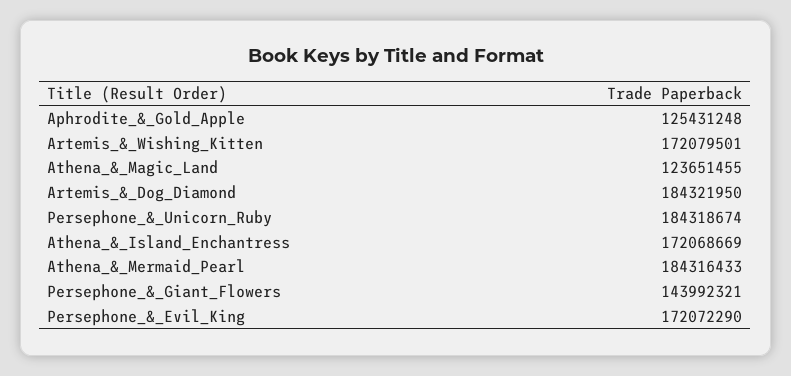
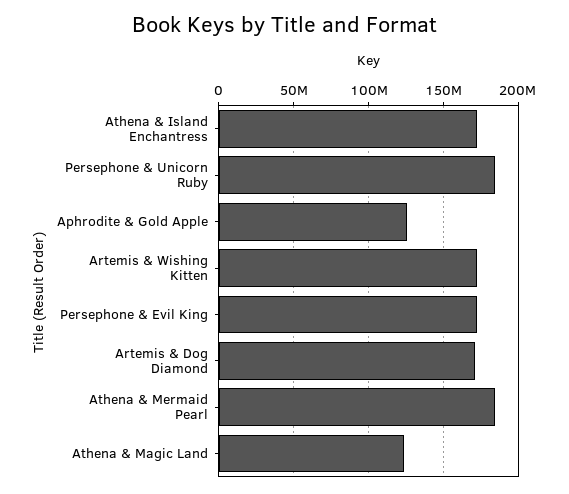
Artemis_&_Dog_Diamond: 184321950 -> 170000000
Persephone_&_Giant_Flowers: 143992321 -> none

